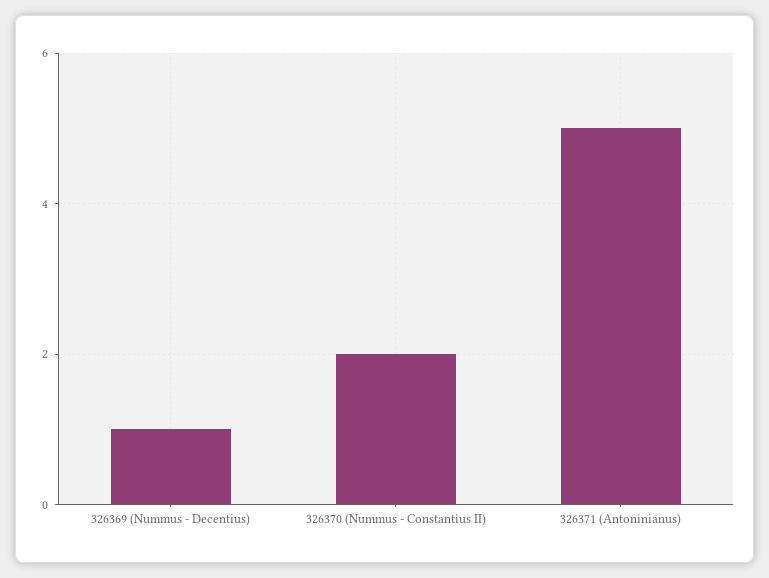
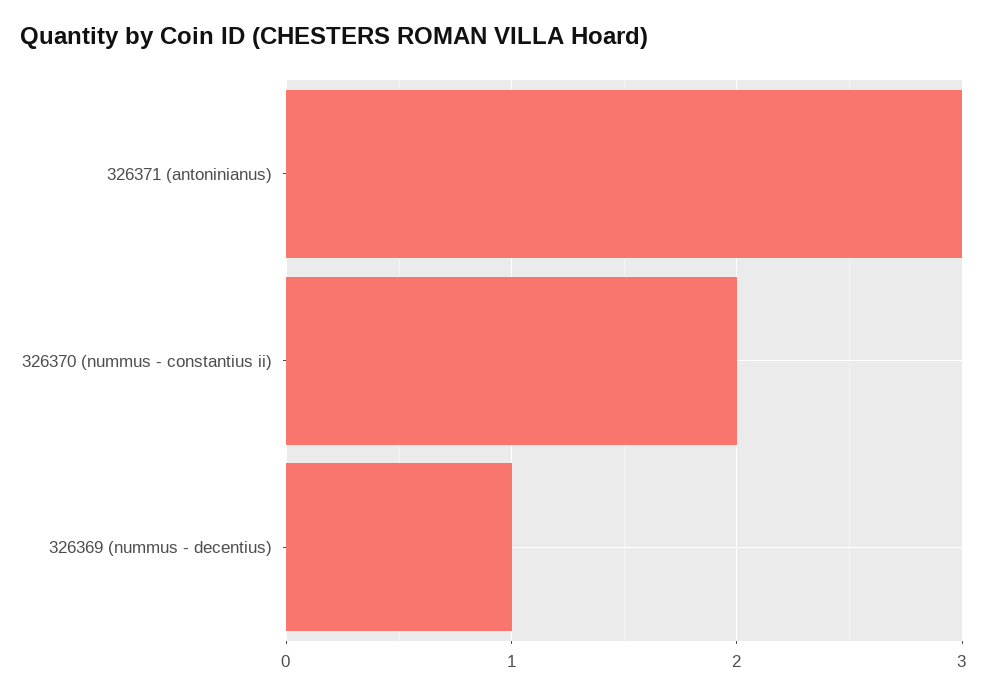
326371 (Antoninianus): 5 -> 3

